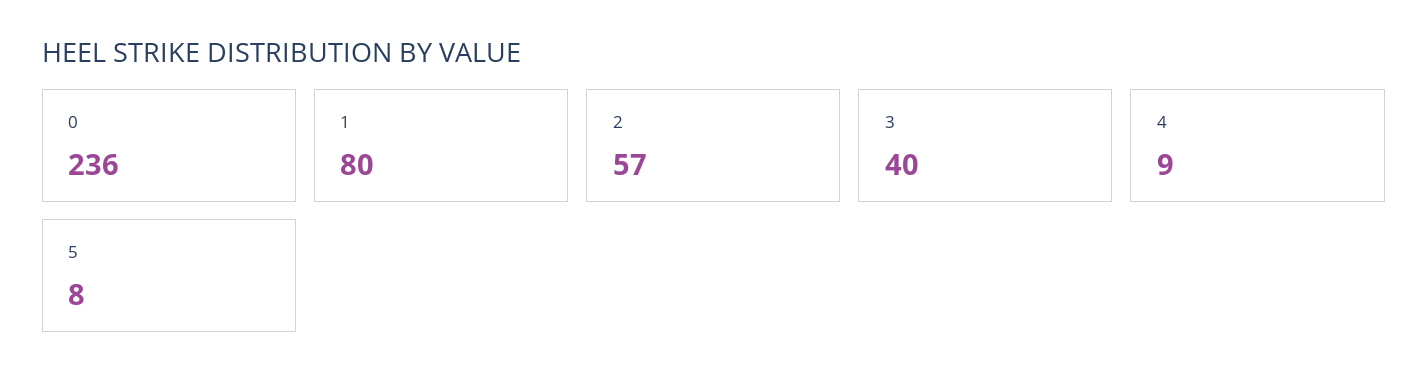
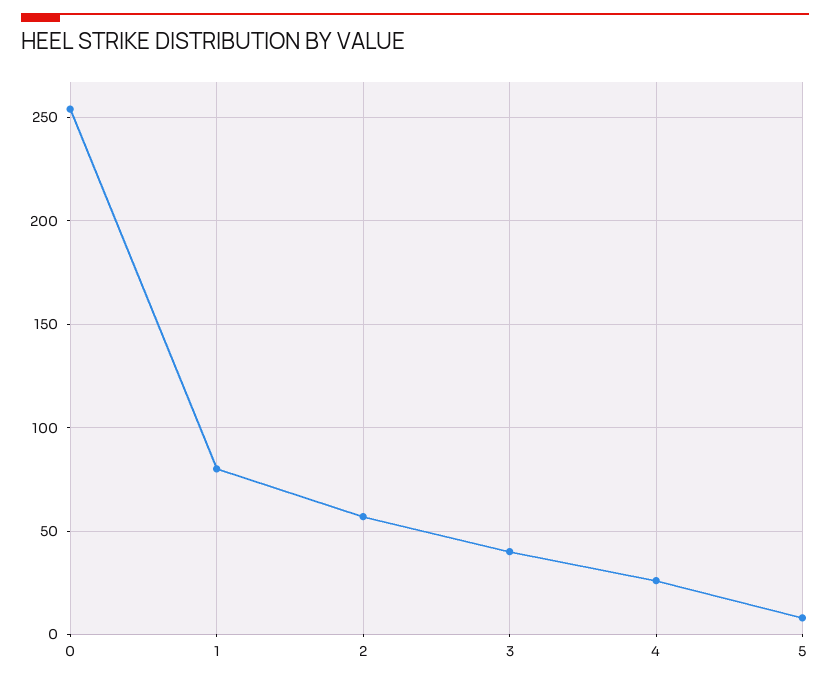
0: 236 -> 255
4: 9 -> 25

